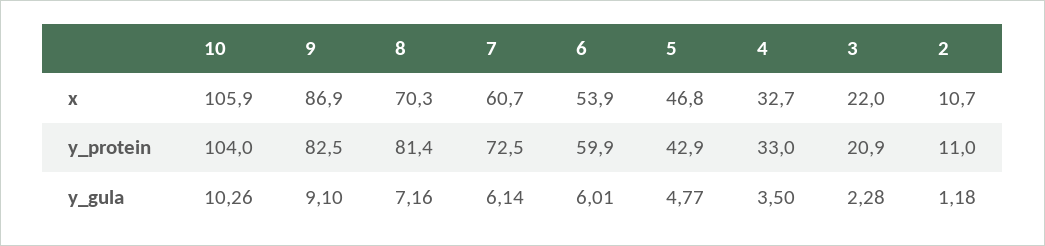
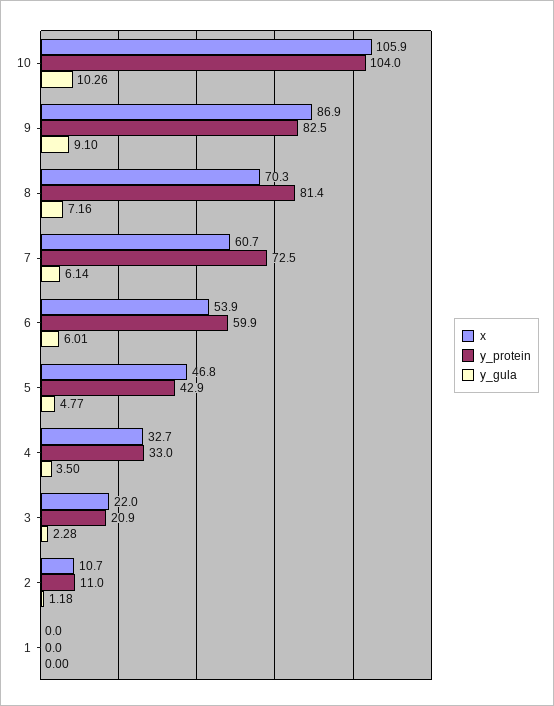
x, 1: none -> 0
y_protein, 1: none -> 0
y_gula, 1: none -> 0

